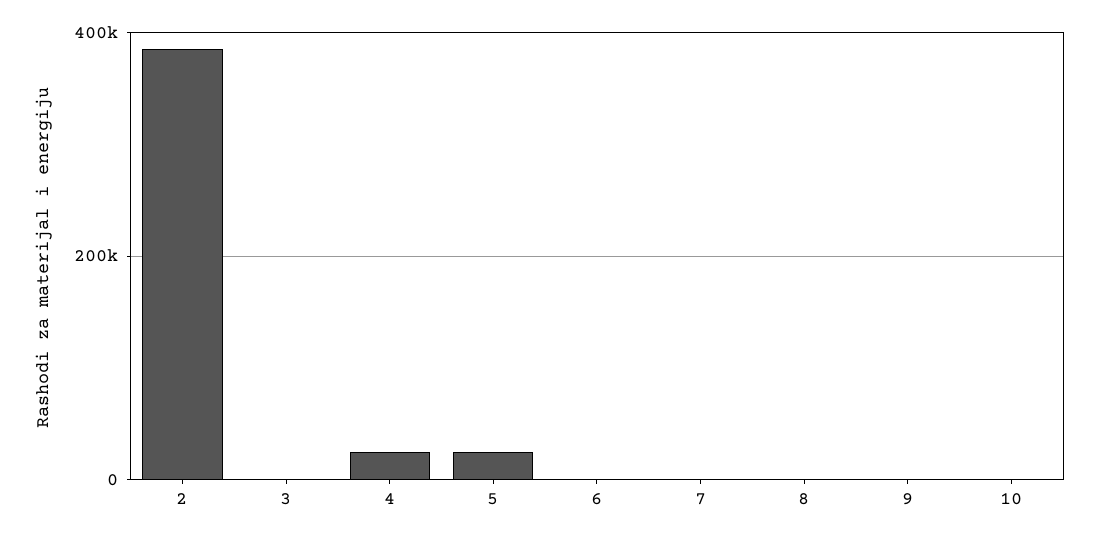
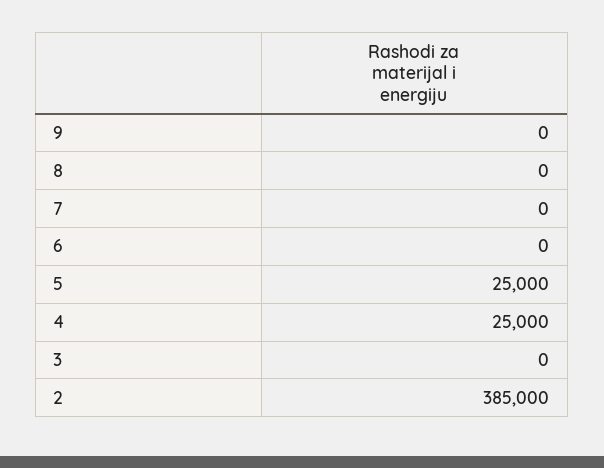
10: 0 -> none

